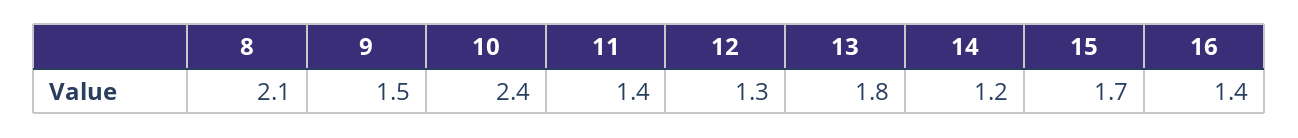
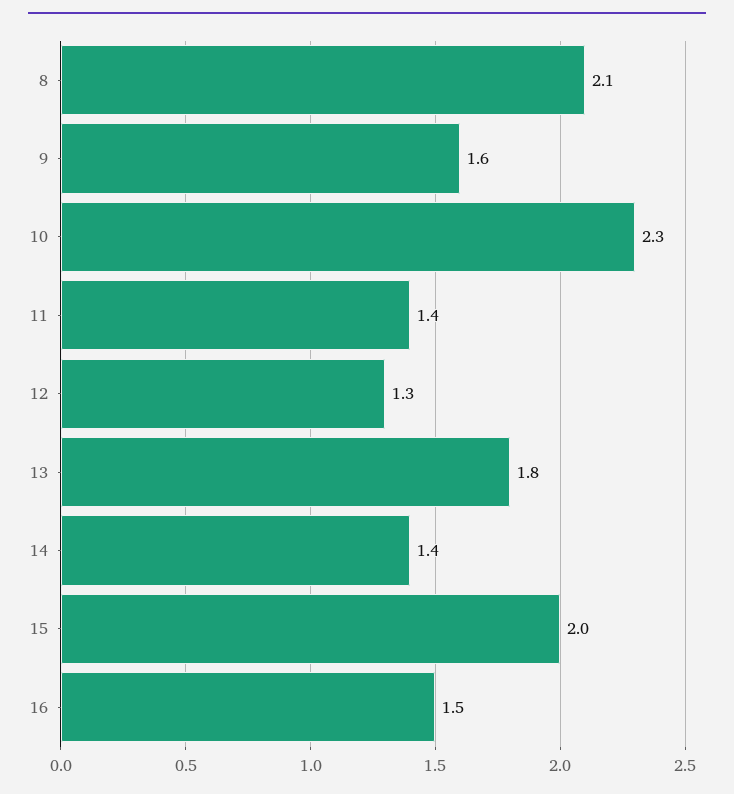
9: 1.5 -> 1.6
10: 2.4 -> 2.3
14: 1.2 -> 1.4
15: 1.7 -> 2
16: 1.4 -> 1.5

